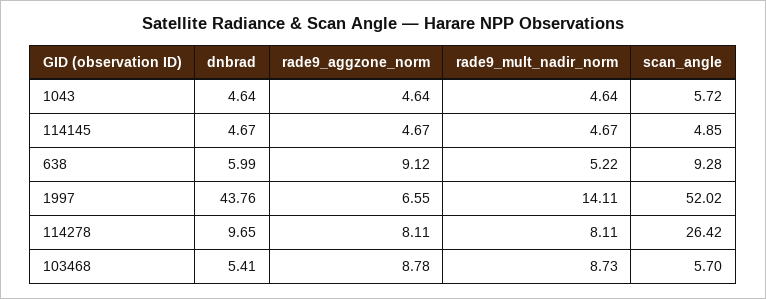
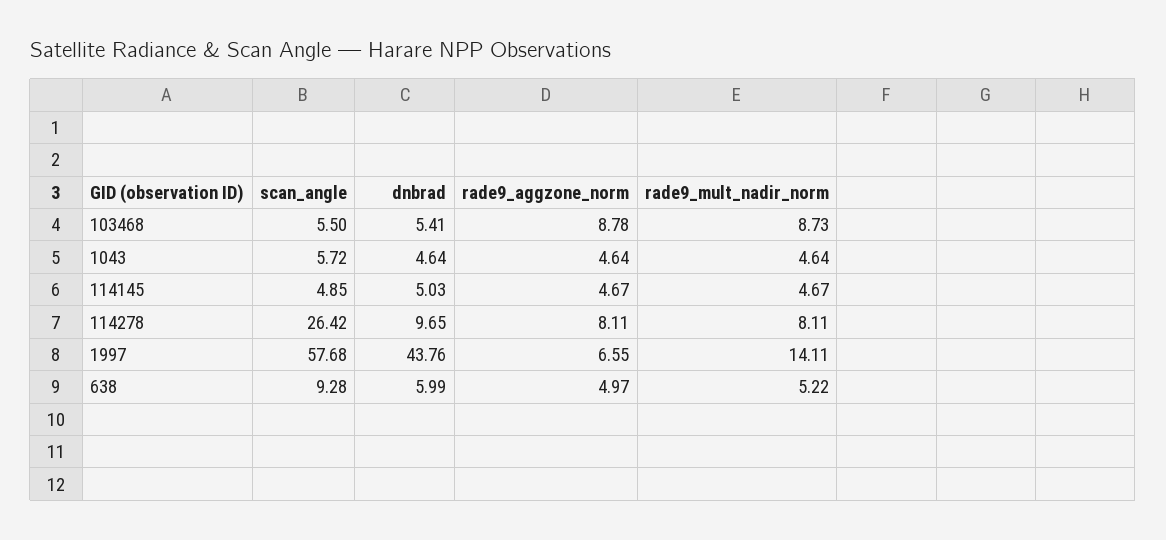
dnbrad, 114145: 4.67 -> 5.03
rade9_aggzone_norm, 638: 9.12 -> 4.97
scan_angle, 1997: 52.02 -> 57.68
scan_angle, 103468: 5.7 -> 5.5

